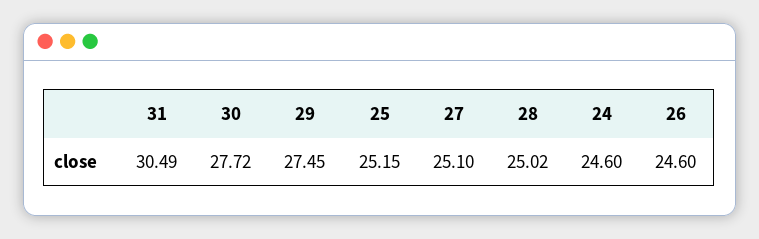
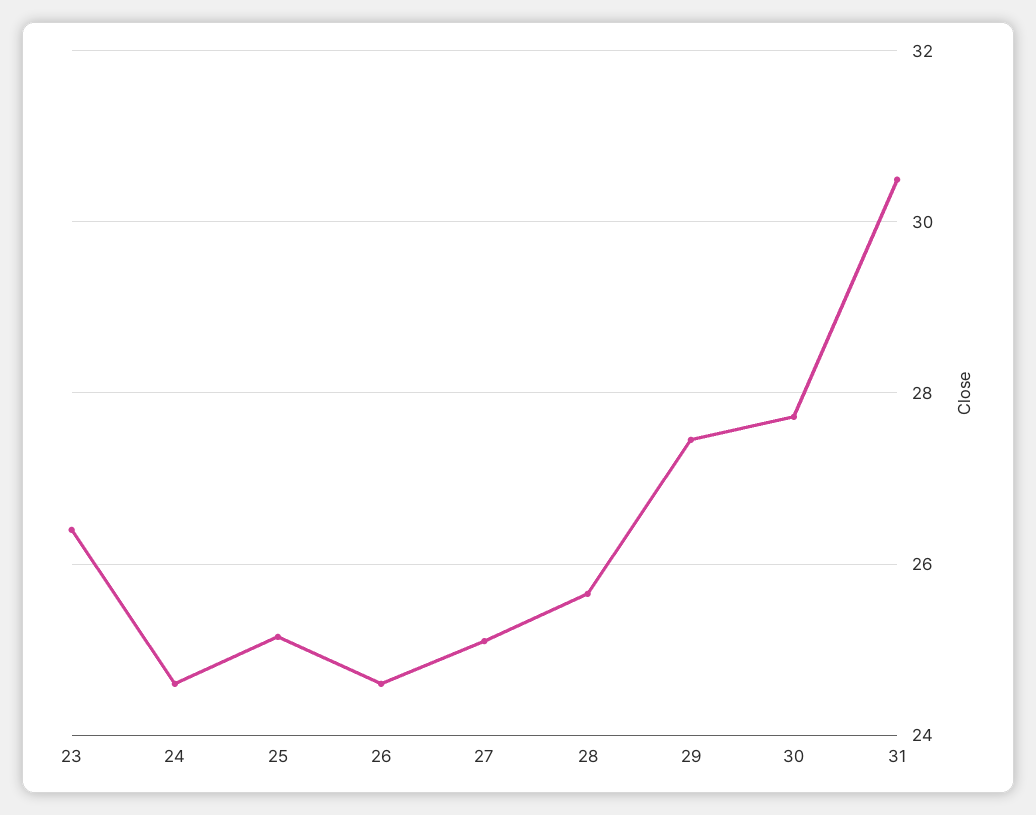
28: 25.02 -> 25.6
23: none -> 26.4

